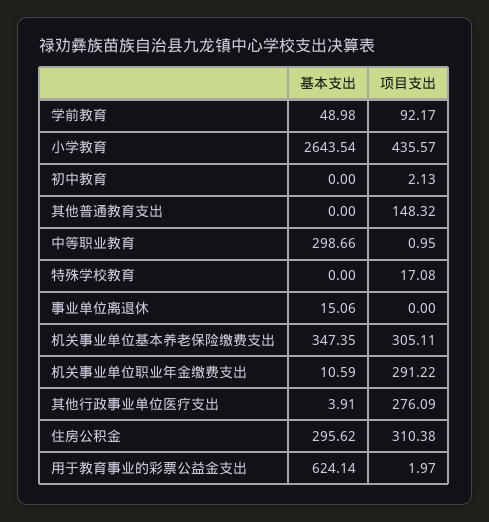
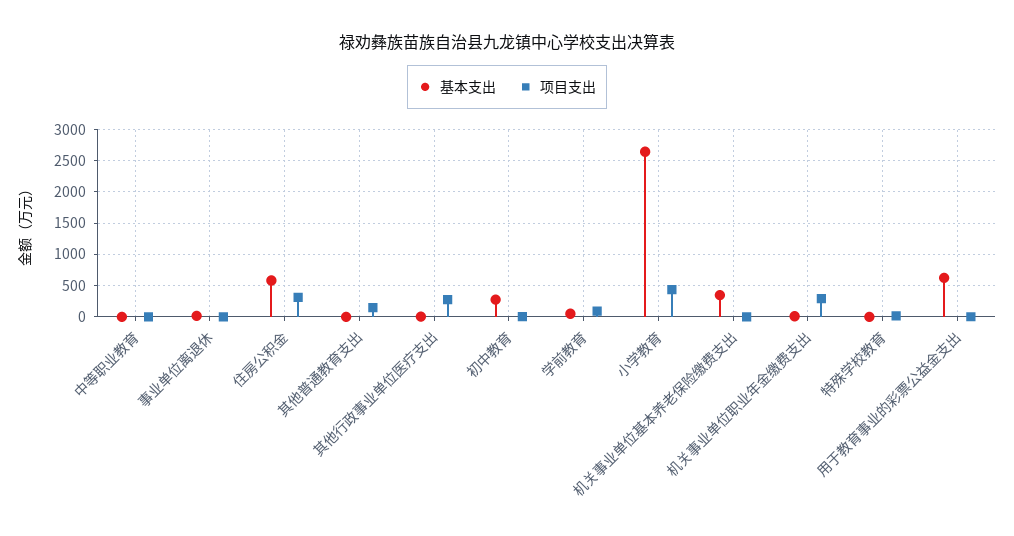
基本支出, 初中教育: 0 -> 300
基本支出, 中等职业教育: 298.66 -> 0
项目支出, 机关事业单位基本养老保险缴费支出: 305.11 -> 0
基本支出, 住房公积金: 295.62 -> 600

